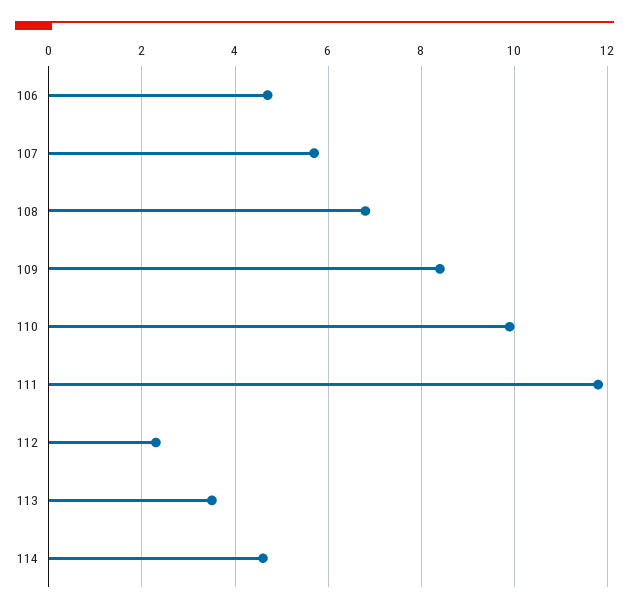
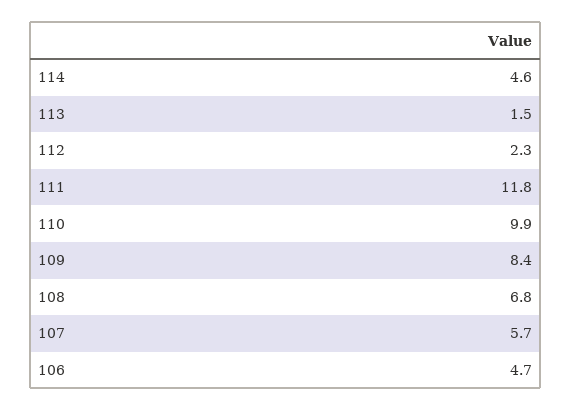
113: 3.5 -> 1.5

